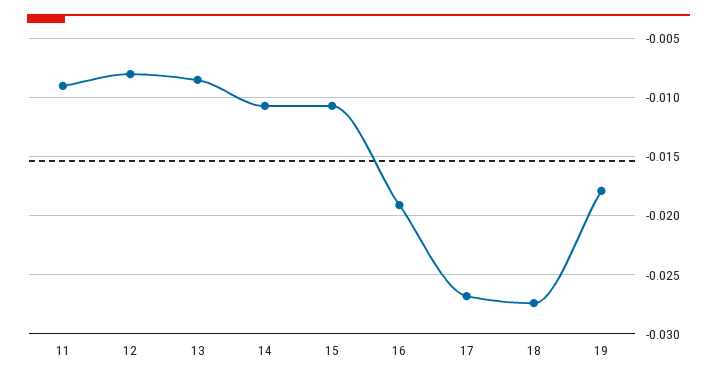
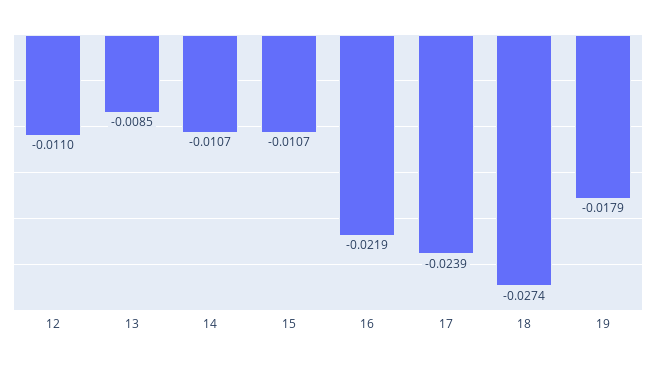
11: -0.009 -> none
12: -0.008 -> -0.011
16: -0.019 -> -0.0219
17: -0.027 -> -0.0239

